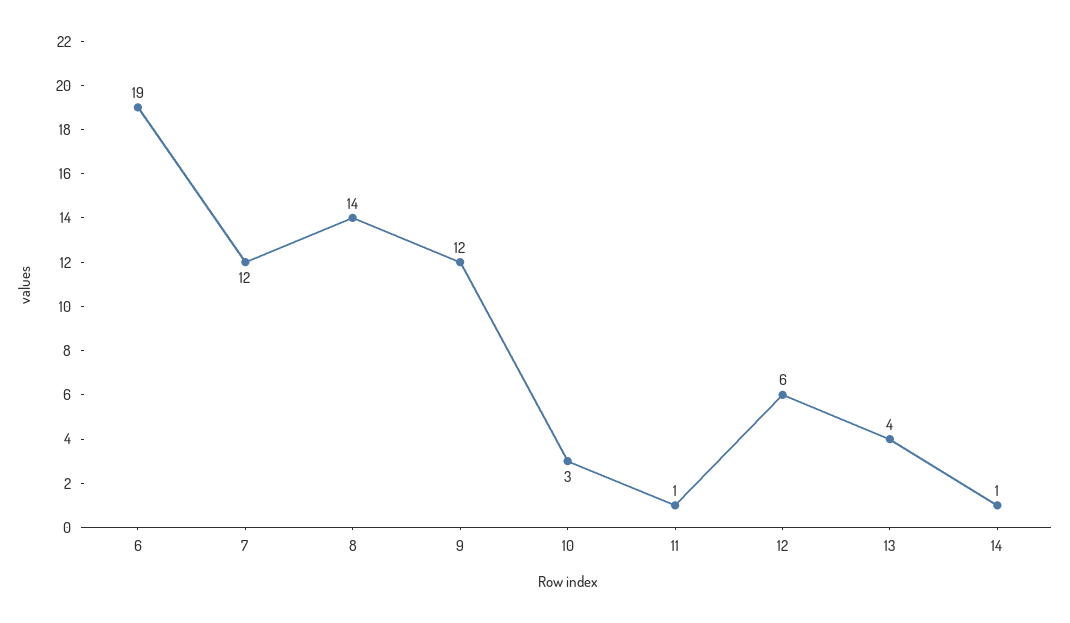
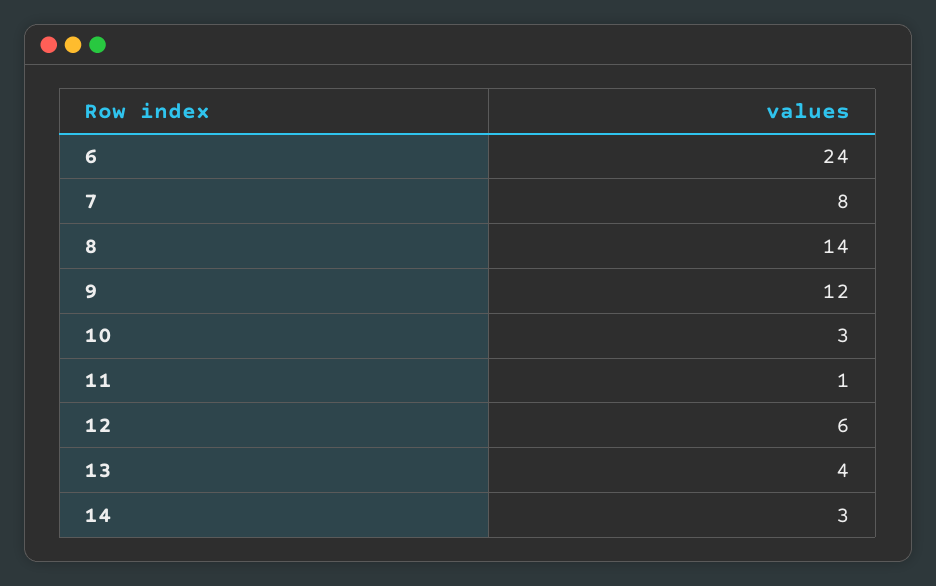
6: 19 -> 24
7: 12 -> 8
14: 1 -> 3

